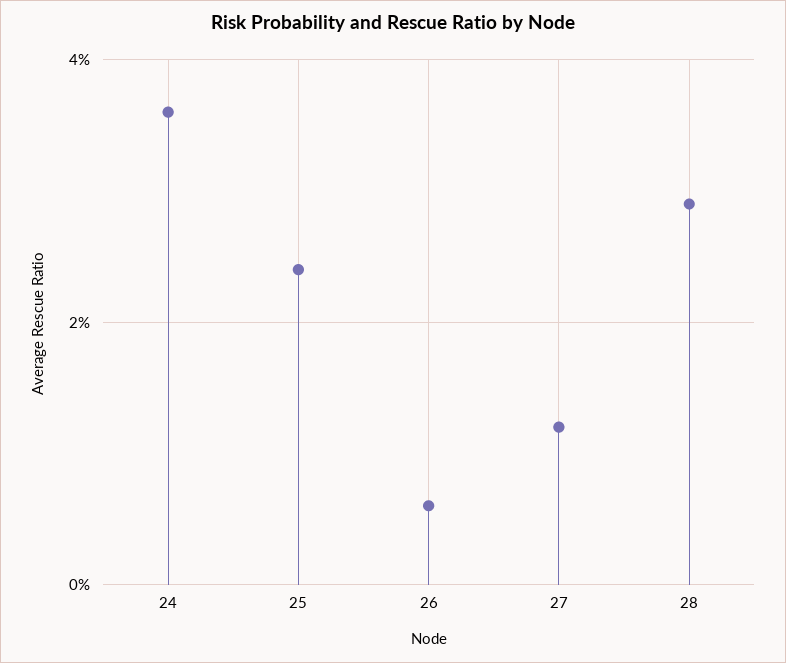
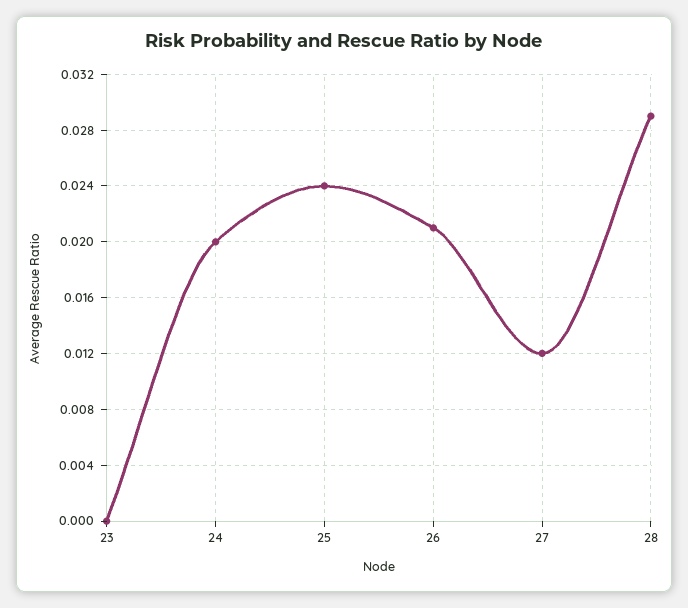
24: 0.035 -> 0.02
26: 0.005 -> 0.021
23: none -> 0

